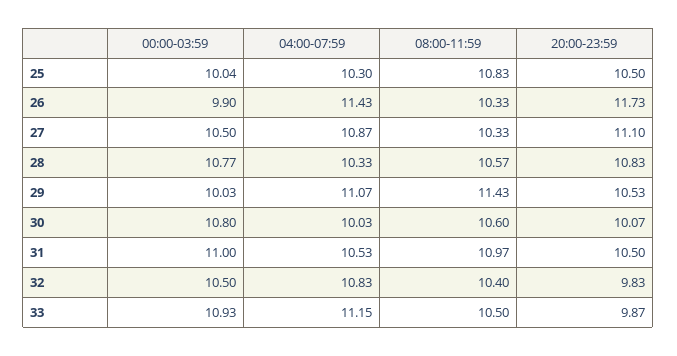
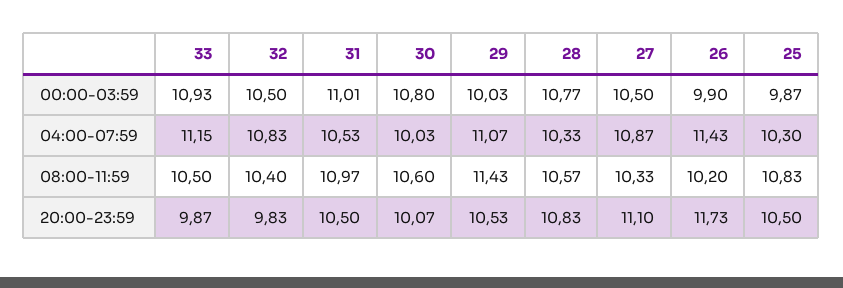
00:00-03:59, 25: 10.04 -> 9.87
08:00-11:59, 26: 10.33 -> 10.2
00:00-03:59, 31: 11 -> 11.01

